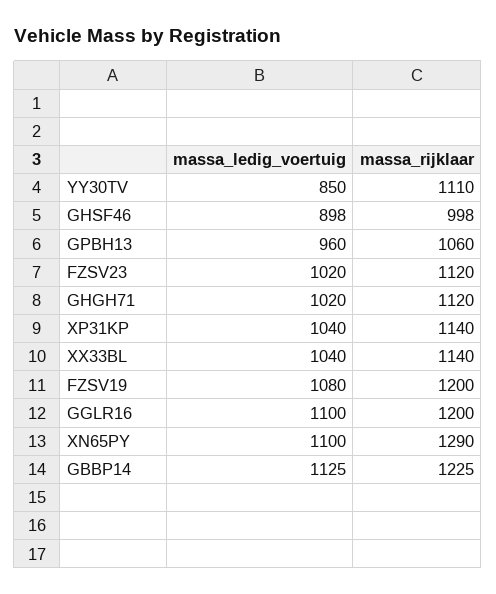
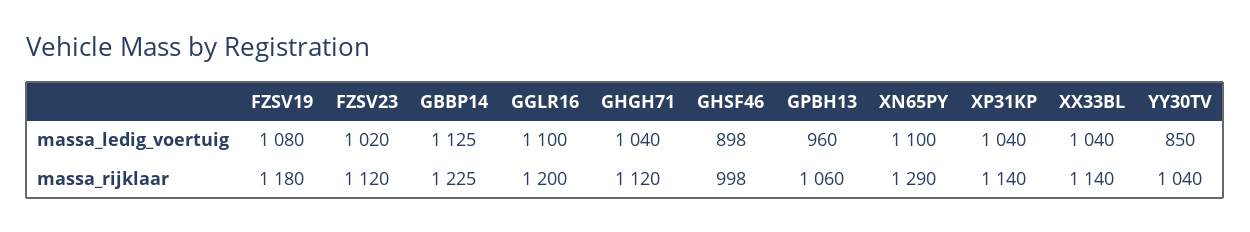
massa_rijklaar, YY30TV: 1110 -> 1040
massa_ledig_voertuig, GHGH71: 1020 -> 1040
massa_rijklaar, FZSV19: 1200 -> 1180

